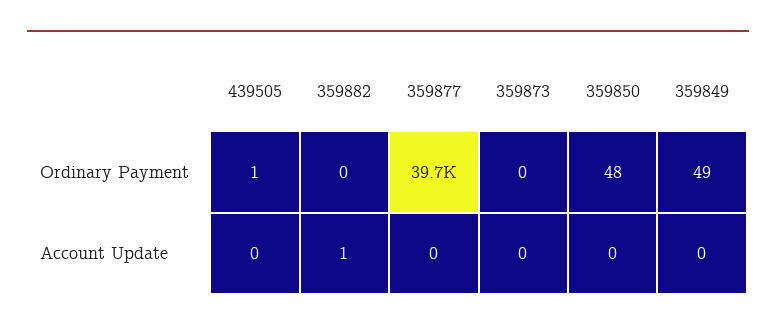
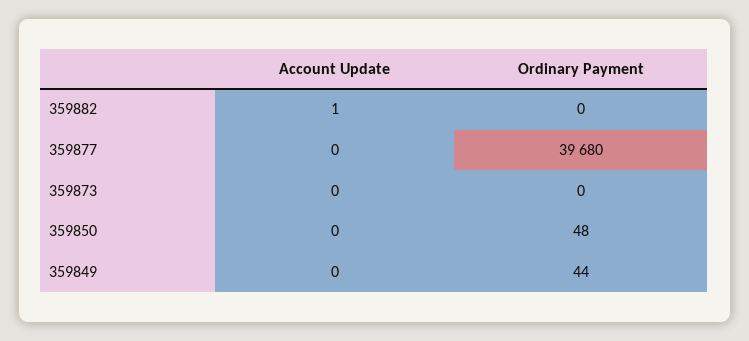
439505, Ordinary Payment: 1 -> none
359849, Ordinary Payment: 49 -> 44
439505, Account Update: 0 -> none

